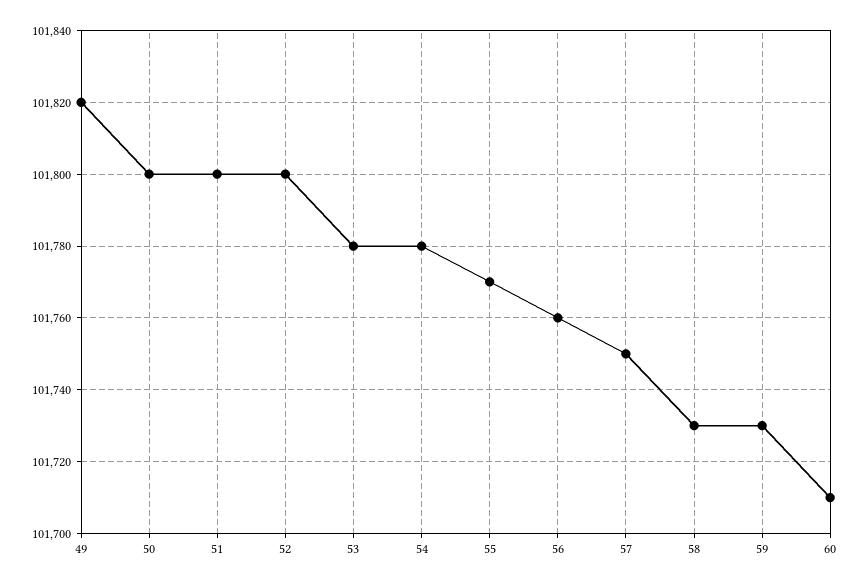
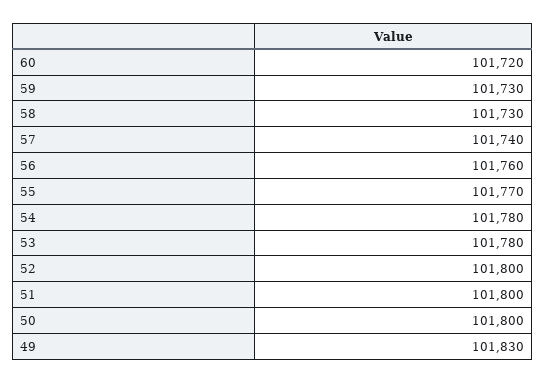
49: 101820 -> 101830
57: 101750 -> 101740
60: 101710 -> 101720

